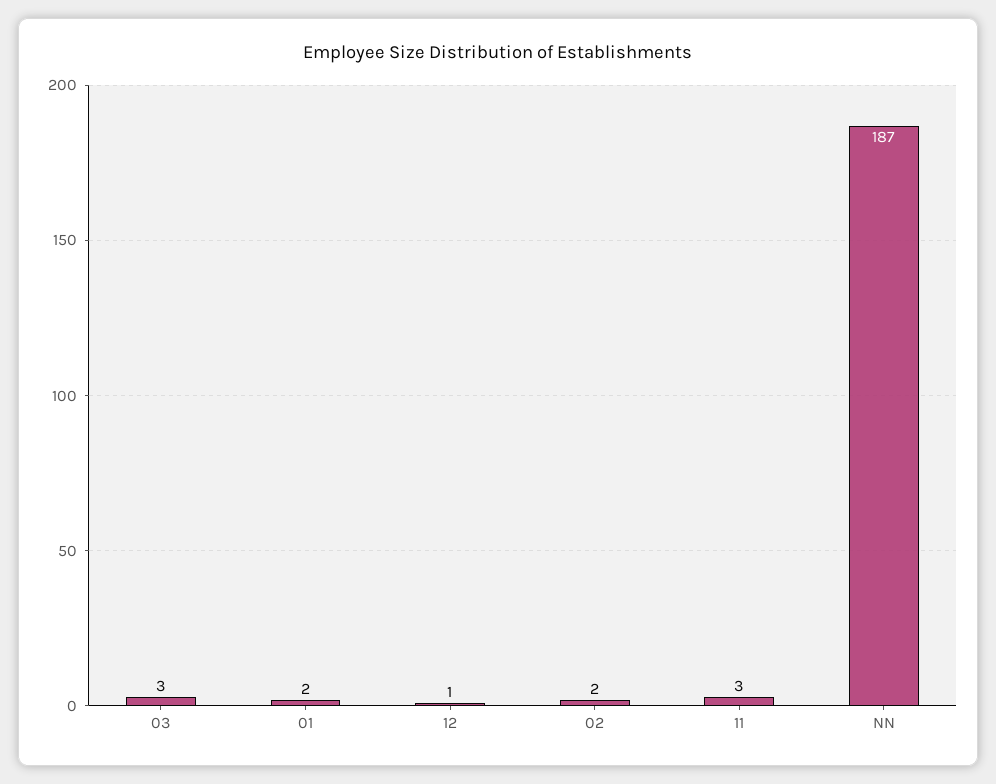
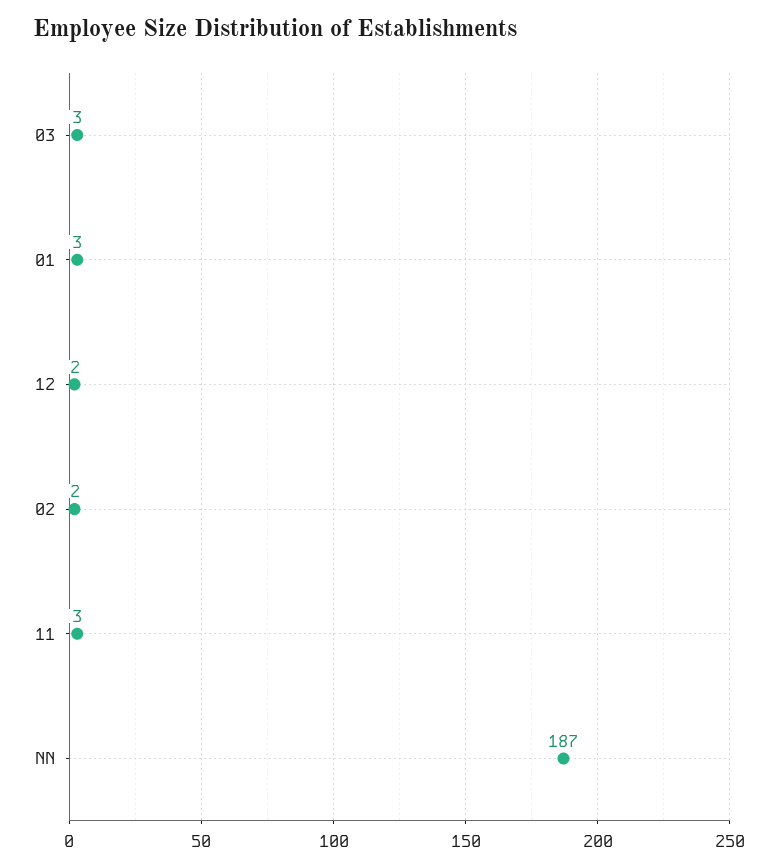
01: 2 -> 3
12: 1 -> 2

